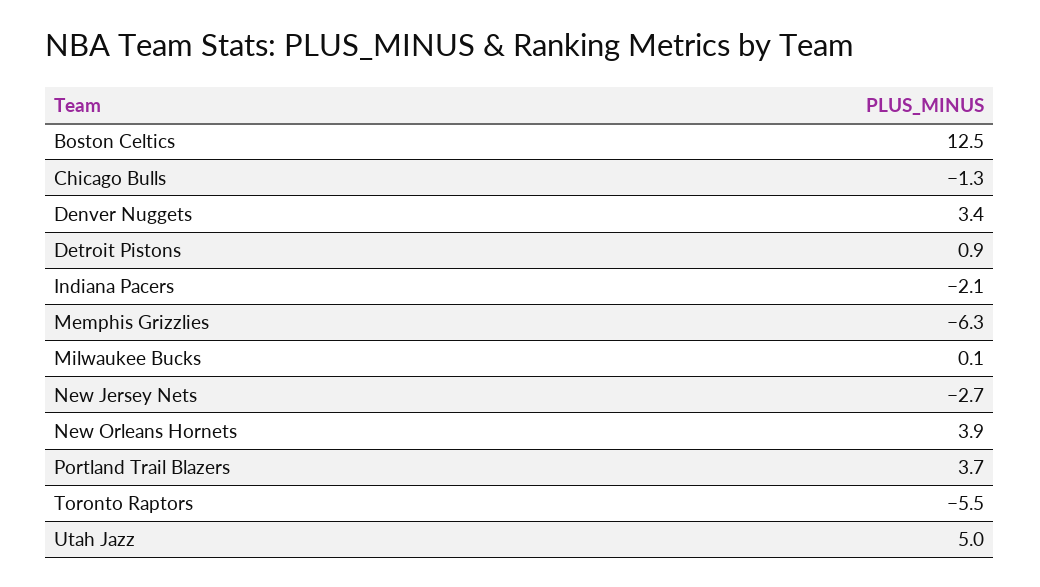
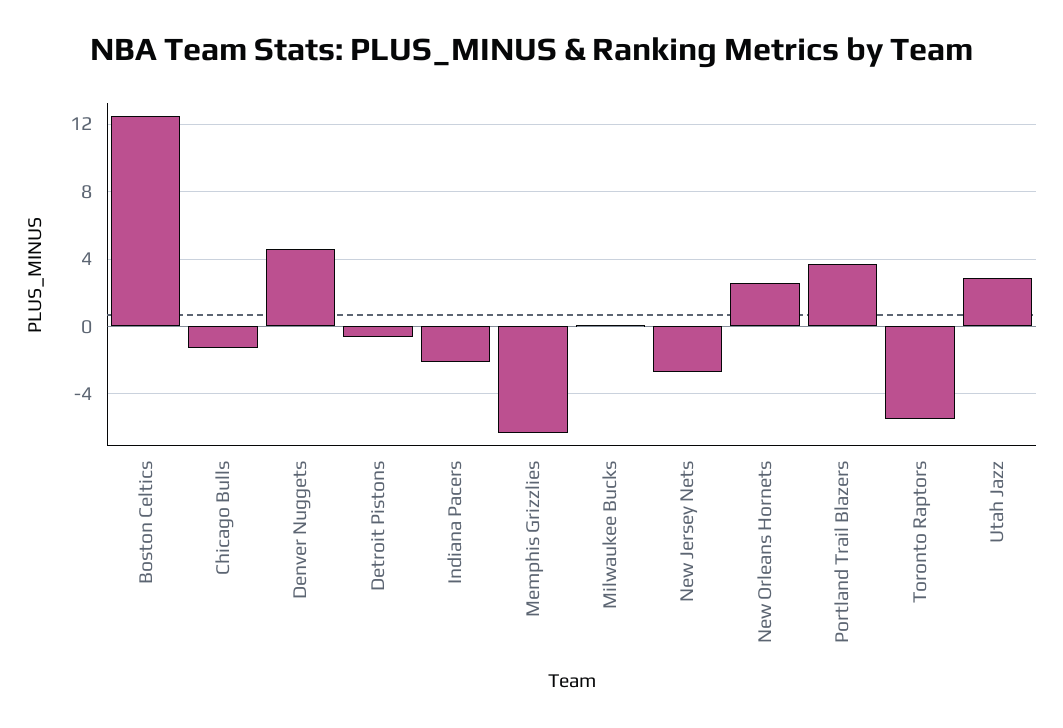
Denver Nuggets: 3.4 -> 4.5
Detroit Pistons: 0.9 -> -0.5
New Orleans Hornets: 3.9 -> 2.5
Utah Jazz: 5 -> 3

